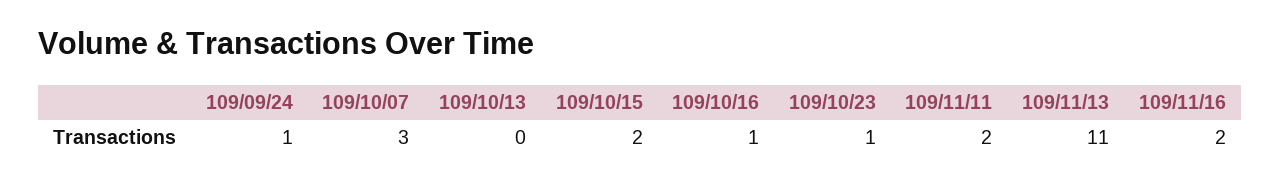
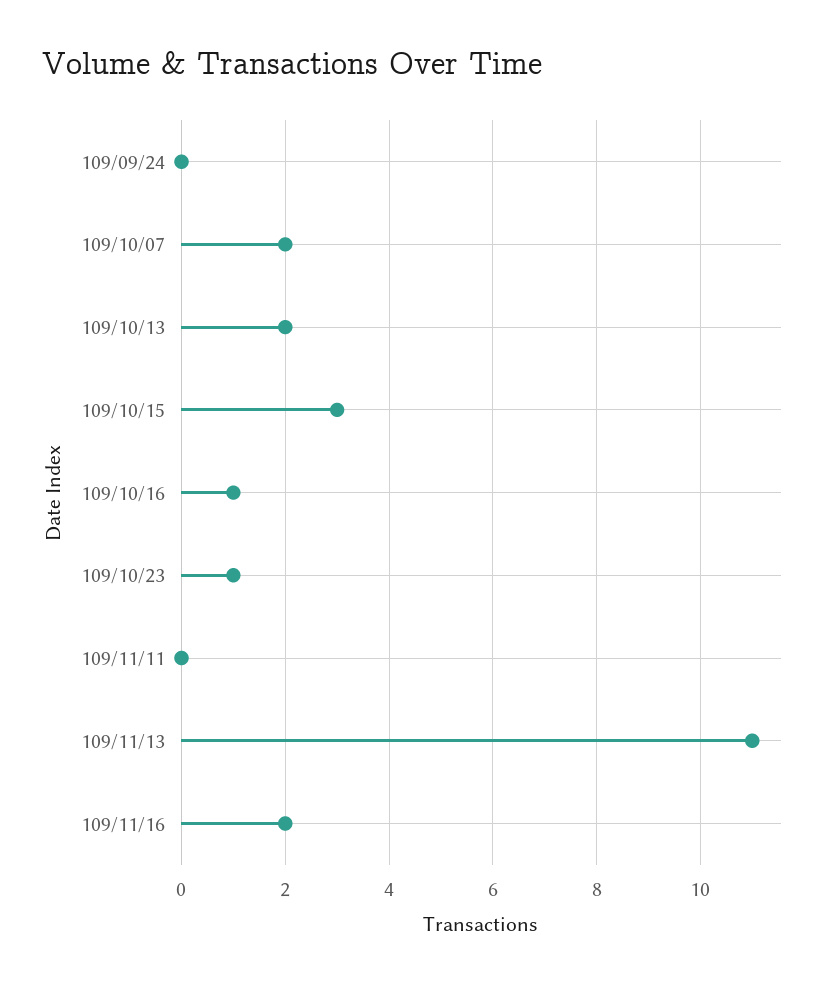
109/09/24: 1 -> 0
109/10/07: 3 -> 2
109/10/13: 0 -> 2
109/10/15: 2 -> 3
109/11/11: 2 -> 0

